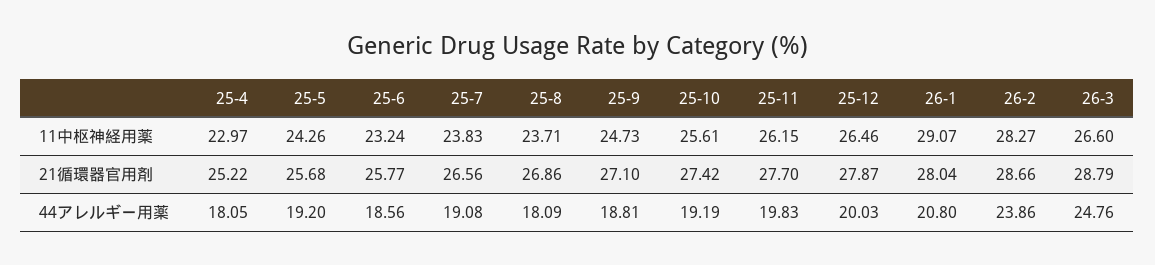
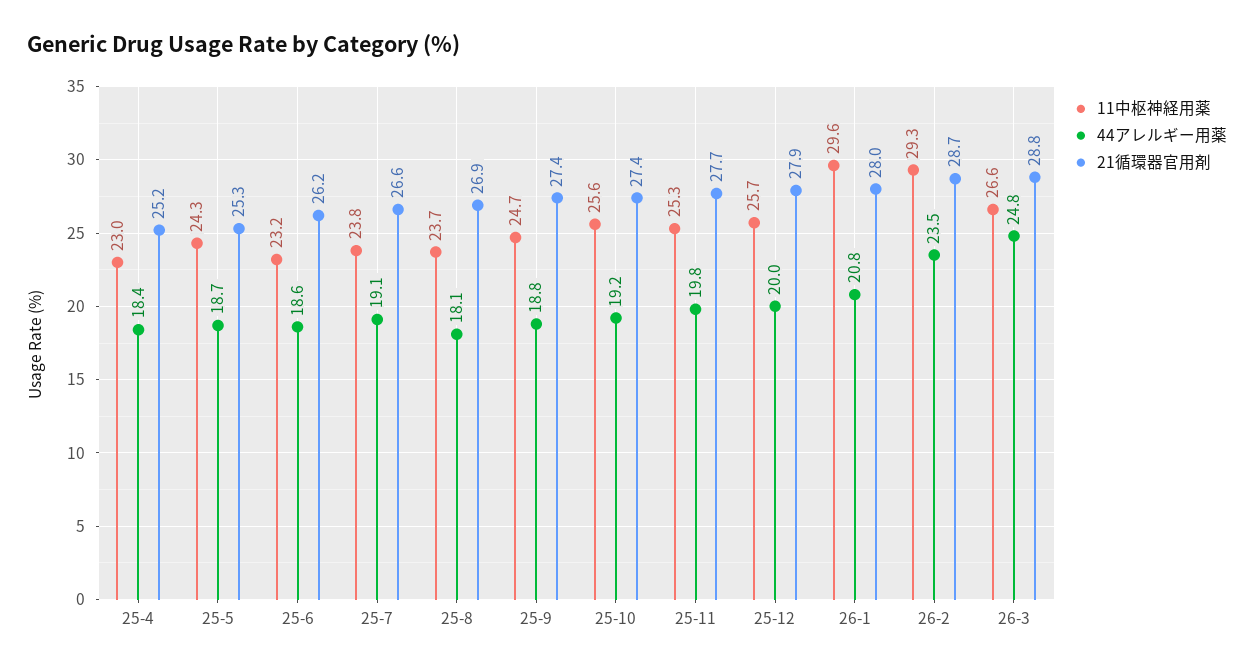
11中枢神経用薬, 25-11: 26.15 -> 25.3
11中枢神経用薬, 25-12: 26.46 -> 25.7
11中枢神経用薬, 26-1: 29.07 -> 29.6
11中枢神経用薬, 26-2: 28.27 -> 29.3
21循環器官用剤, 25-5: 25.68 -> 25.3
21循環器官用剤, 25-6: 25.77 -> 26.2
21循環器官用剤, 25-9: 27.1 -> 27.4
44アレルギー用薬, 25-4: 18.05 -> 18.4
44アレルギー用薬, 25-5: 19.2 -> 18.7
44アレルギー用薬, 26-2: 23.86 -> 23.5

